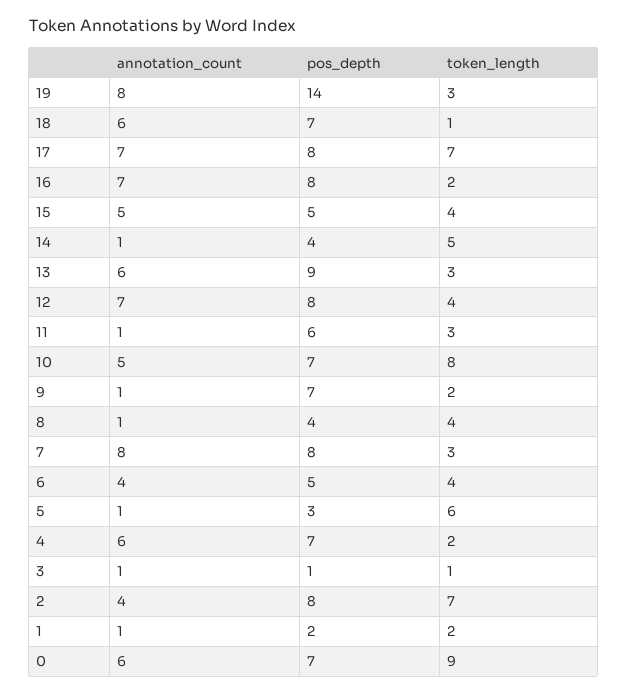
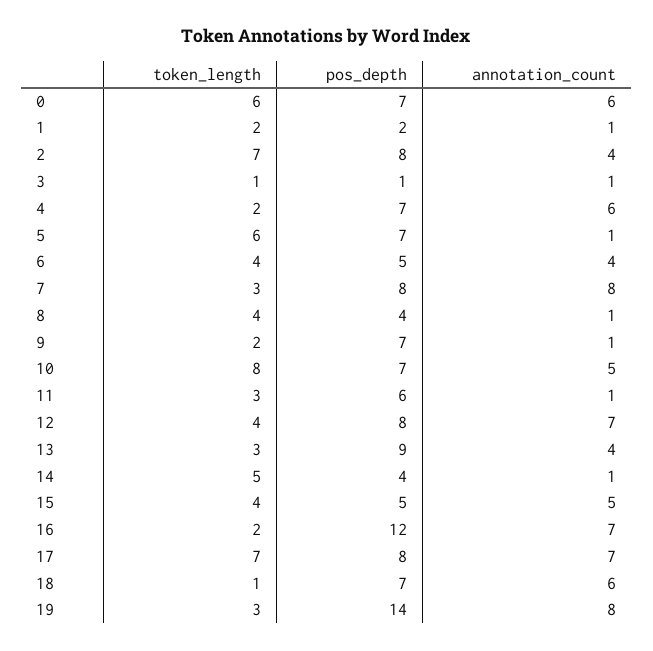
pos_depth, 16: 8 -> 12
annotation_count, 13: 6 -> 4
pos_depth, 5: 3 -> 7
token_length, 0: 9 -> 6

